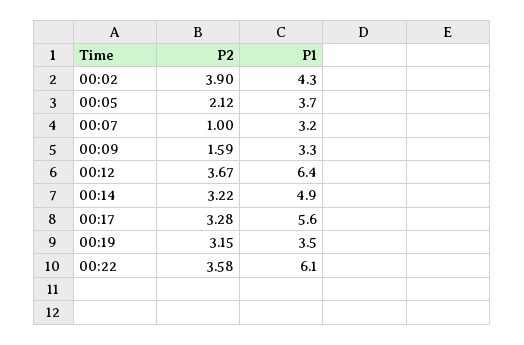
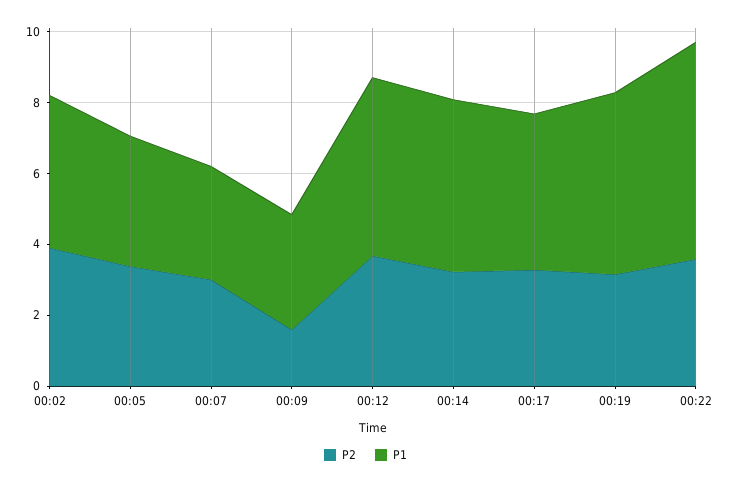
P2, 00:05: 2.12 -> 3.5
P2, 00:07: 1 -> 3
P1, 00:12: 6.4 -> 5
P1, 00:17: 5.6 -> 4.5
P1, 00:19: 3.5 -> 5

